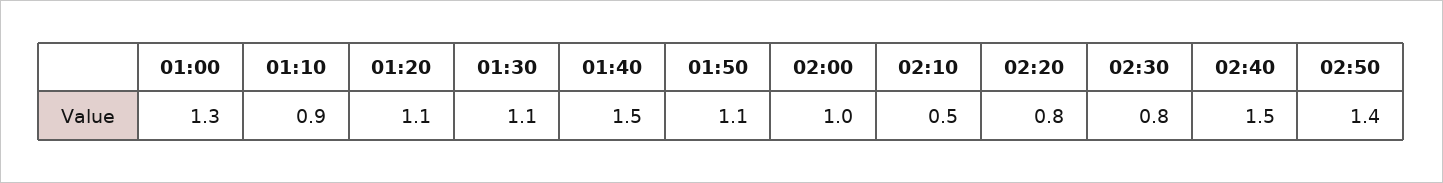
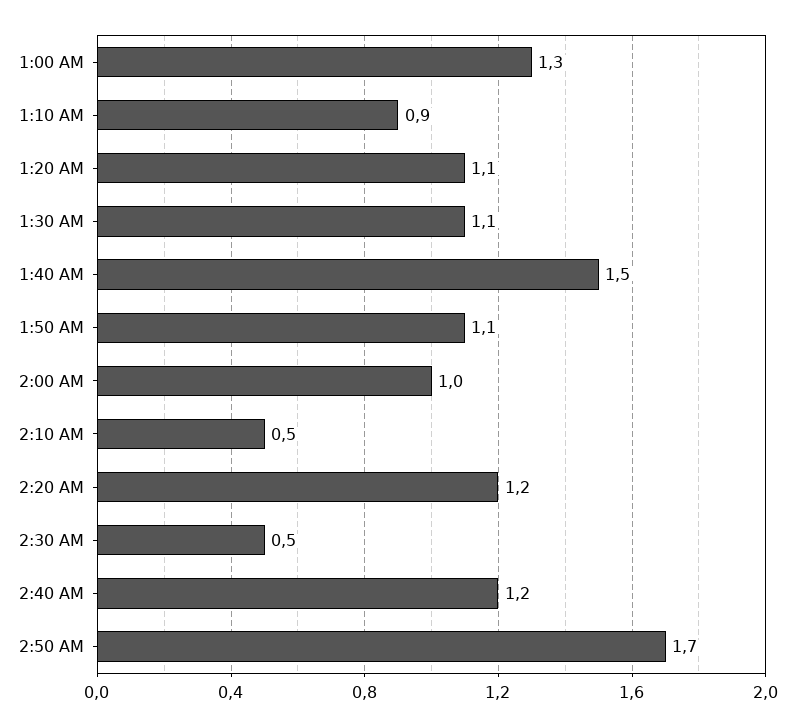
02:20: 0.8 -> 1.2
02:30: 0.8 -> 0.5
02:40: 1.5 -> 1.2
02:50: 1.4 -> 1.7

